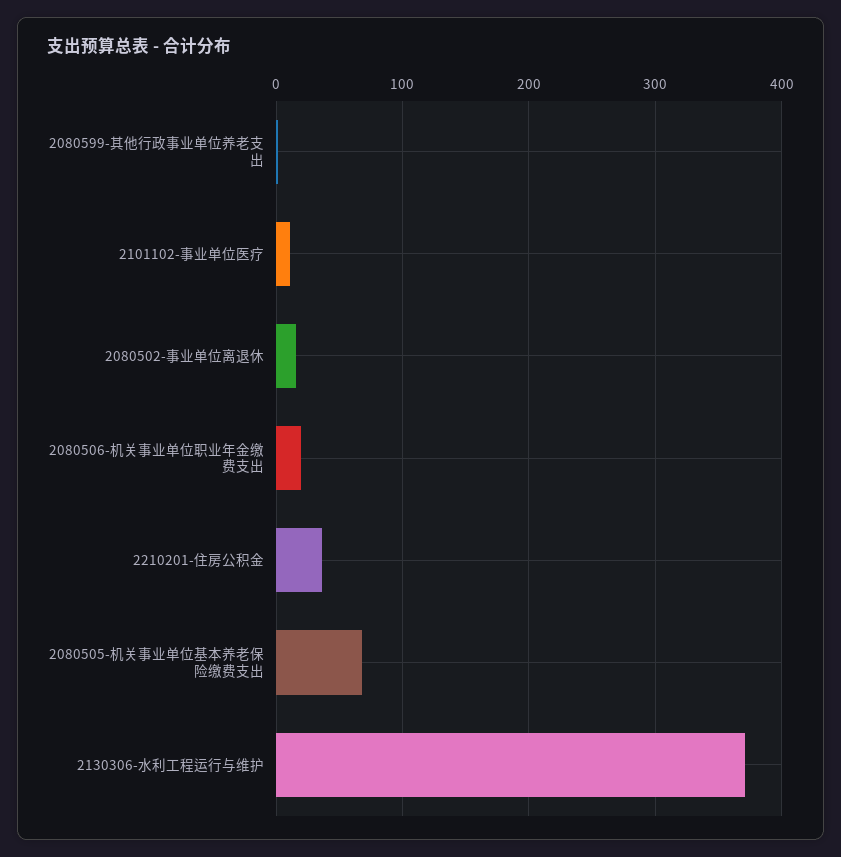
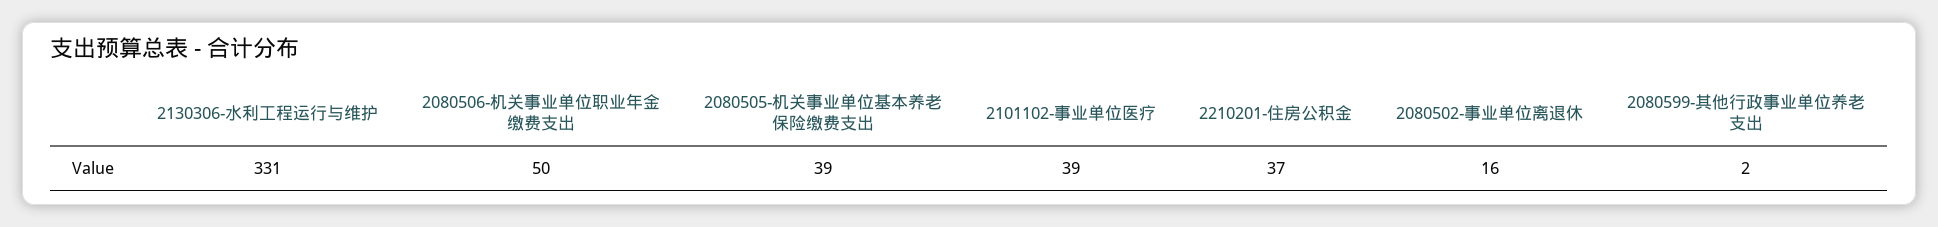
2101102-事业单位医疗: 10 -> 39
2080506-机关事业单位职业年金缴费支出: 20 -> 50
2080505-机关事业单位基本养老保险缴费支出: 70 -> 39
2130306-水利工程运行与维护: 370 -> 331

